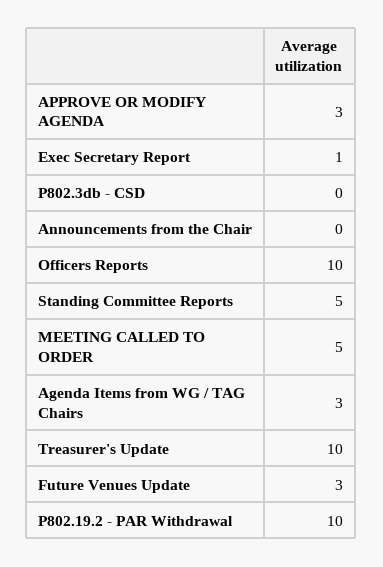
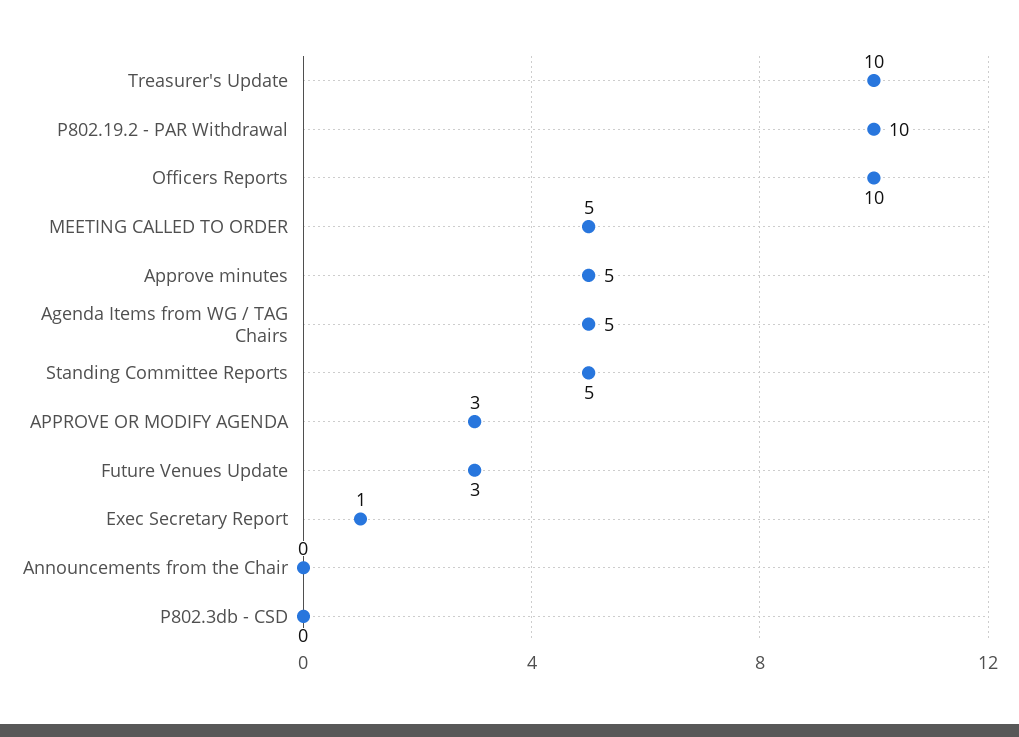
Agenda Items from WG / TAG Chairs: 3 -> 5
Approve minutes: none -> 5

